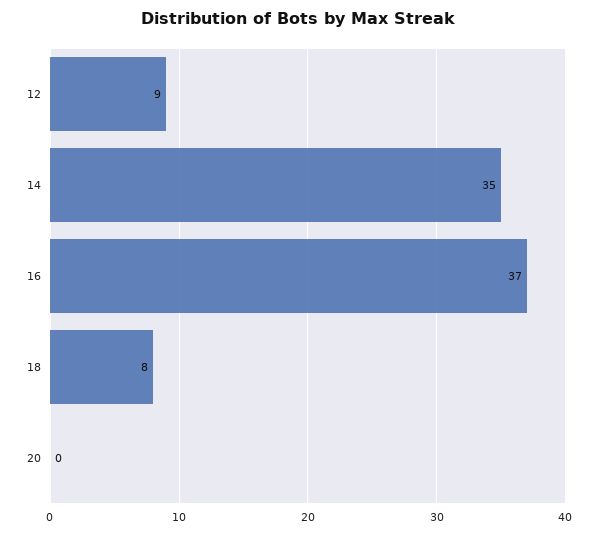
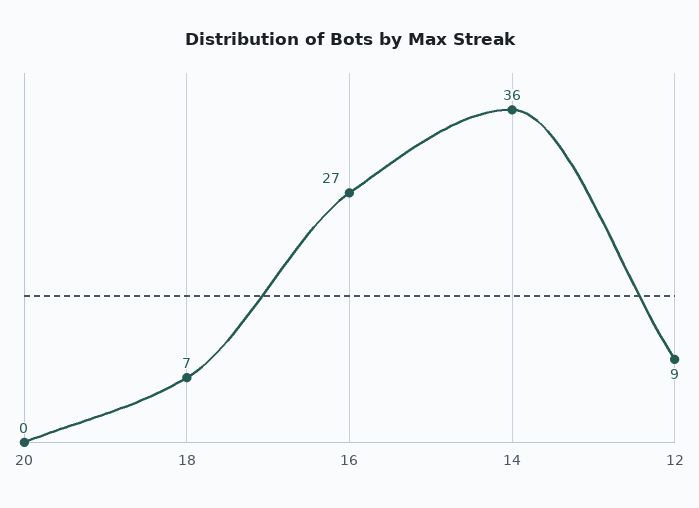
14: 35 -> 36
16: 37 -> 27
18: 8 -> 7

